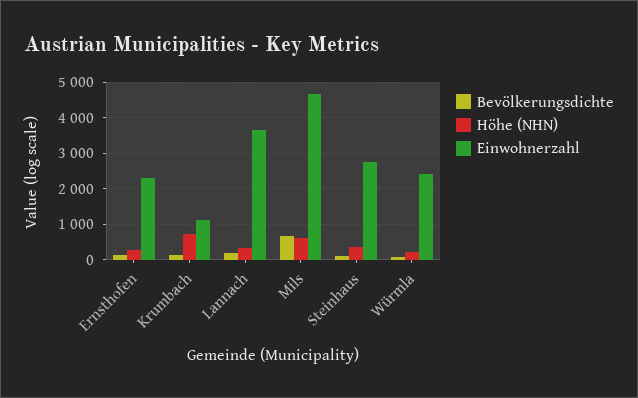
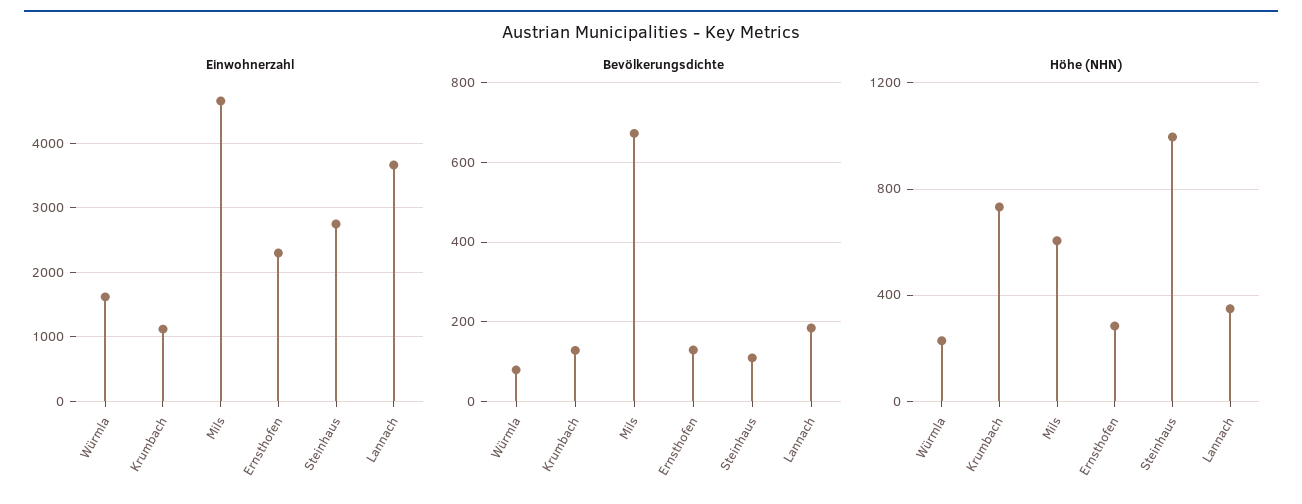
Höhe (NHN), Steinhaus: 400 -> 1000
Einwohnerzahl, Würmla: 2400 -> 1600

